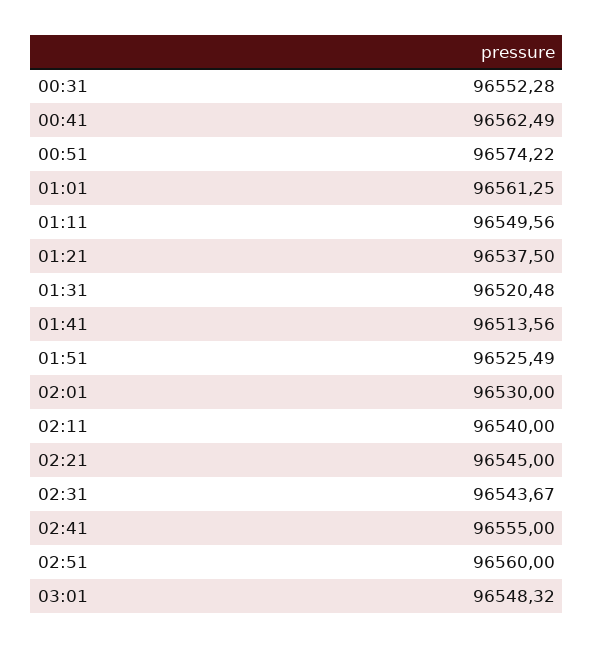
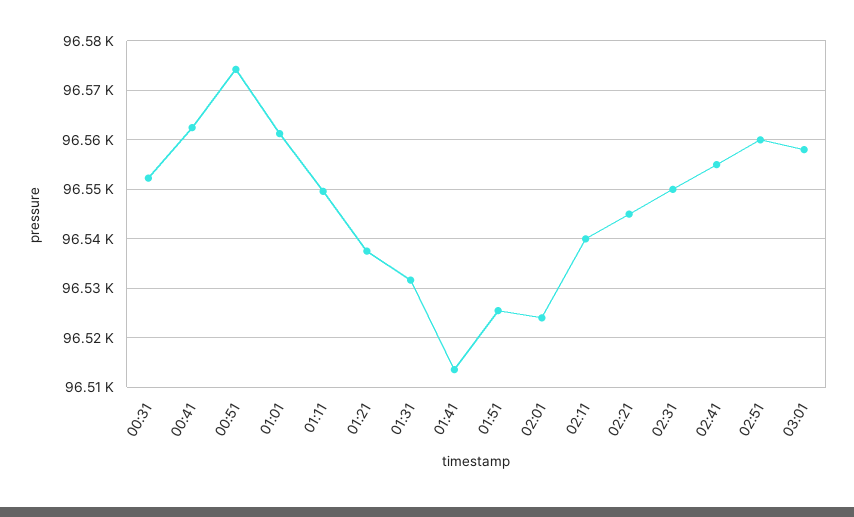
01:31: 96520.48 -> 96532
02:01: 96530 -> 96524
02:31: 96543.67 -> 96550
03:01: 96548.32 -> 96558

